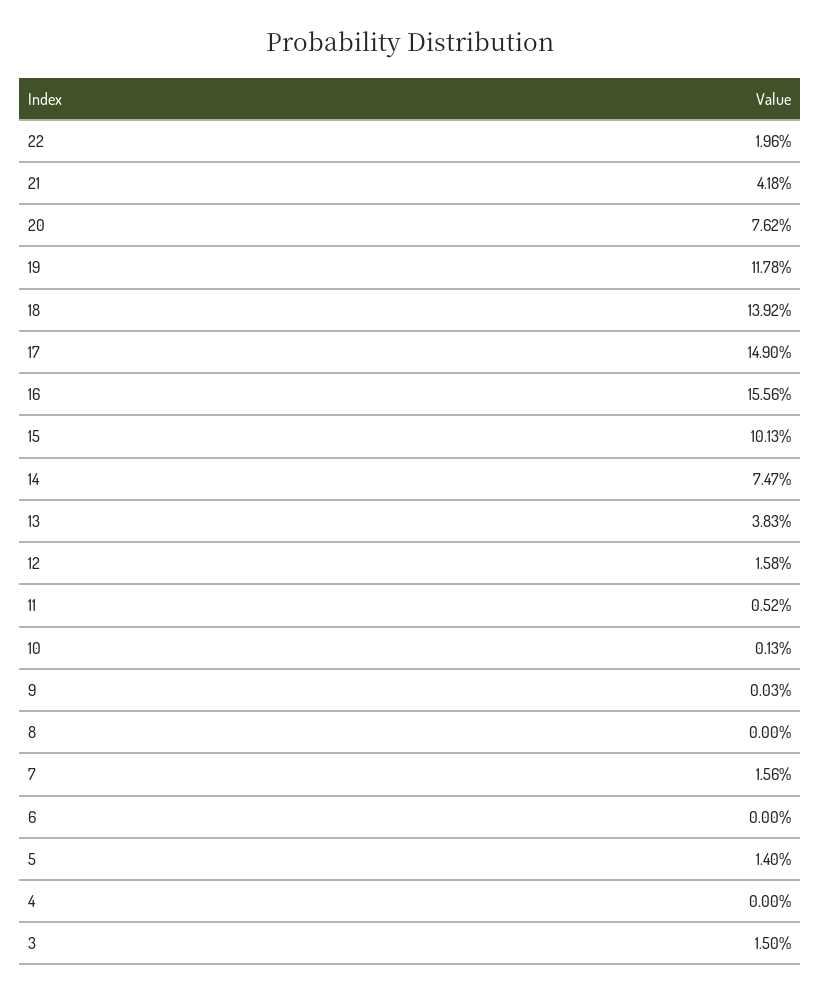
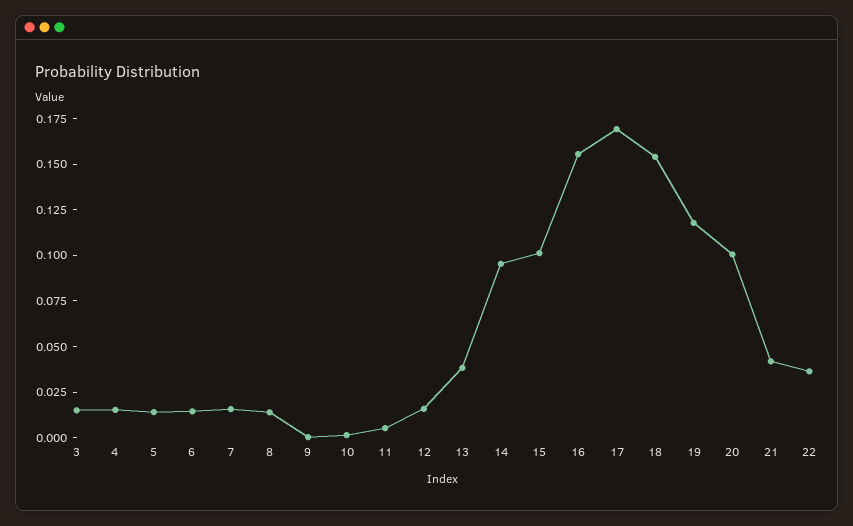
22: 0.0196 -> 0.035
20: 0.0762 -> 0.1
18: 0.1392 -> 0.155
17: 0.149 -> 0.17
14: 0.0747 -> 0.095
8: 0 -> 0.015
6: 0 -> 0.015
4: 0 -> 0.015

